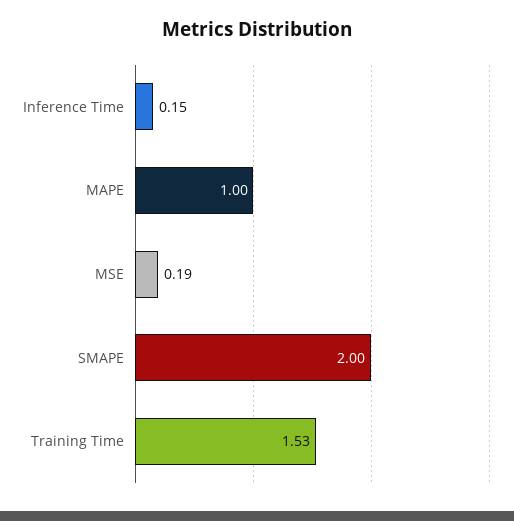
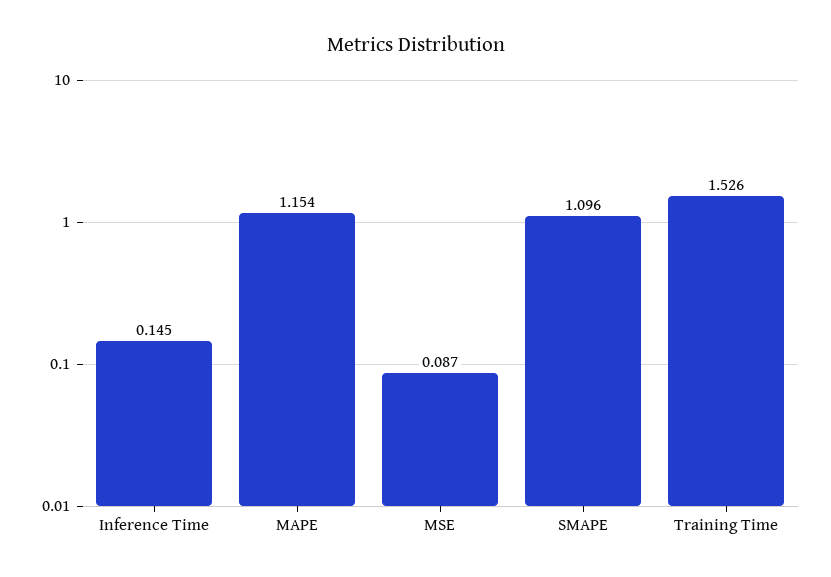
MAPE: 1 -> 1.154
MSE: 0.19 -> 0.087
SMAPE: 2 -> 1.096

